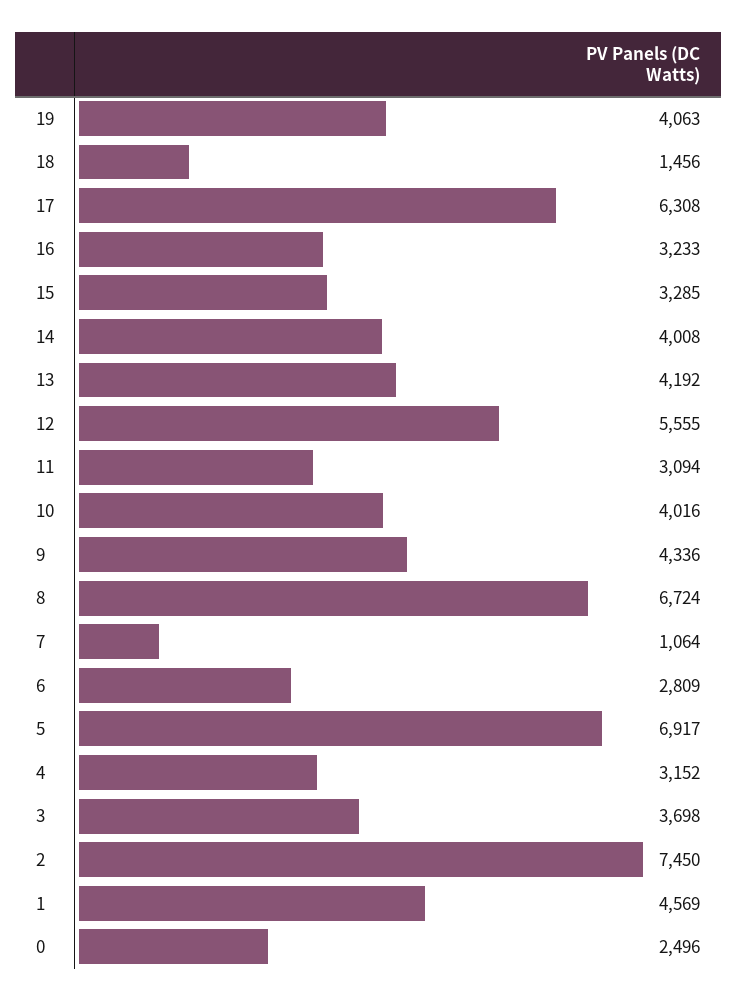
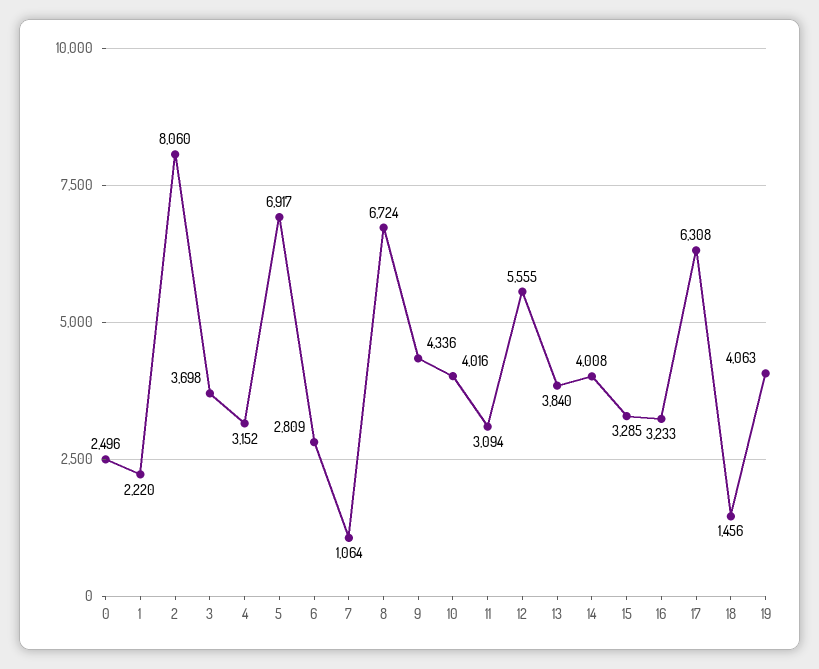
13: 4192 -> 3840
2: 7450 -> 8060
1: 4569 -> 2220

